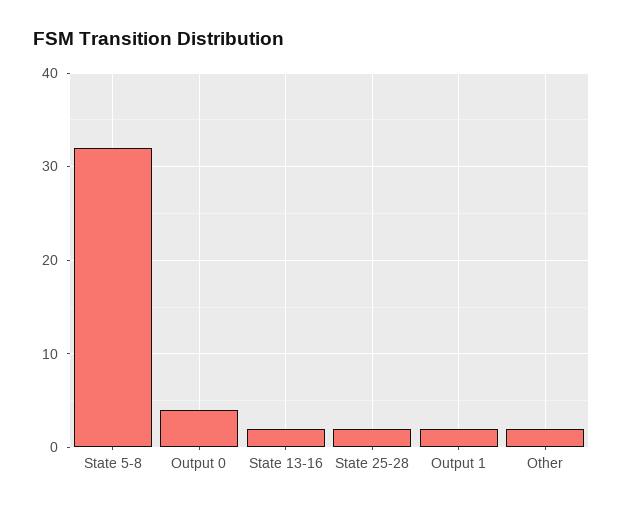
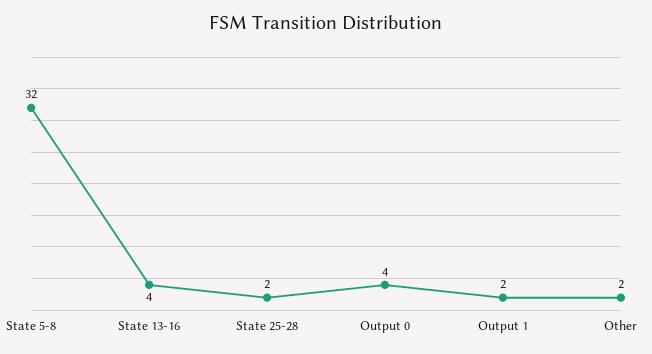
State 13-16: 2 -> 4

